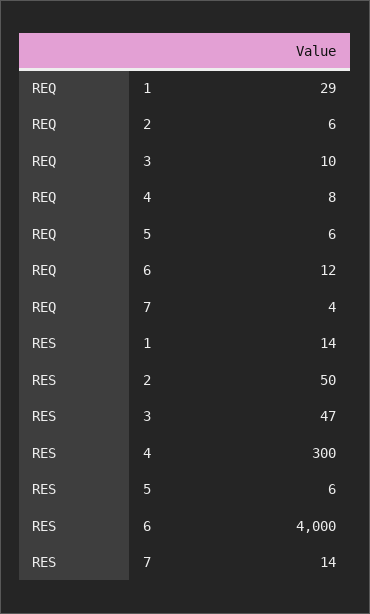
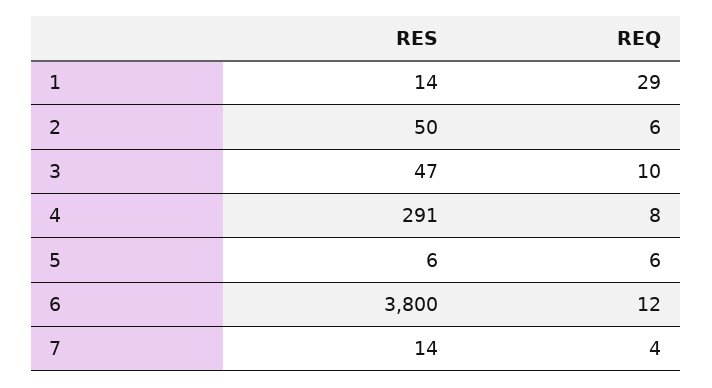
RES, 4: 300 -> 291
RES, 6: 4000 -> 3800

